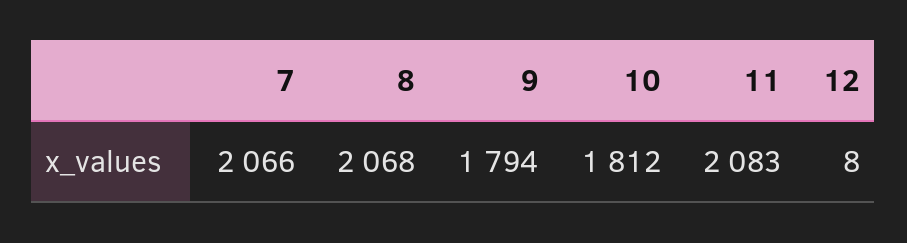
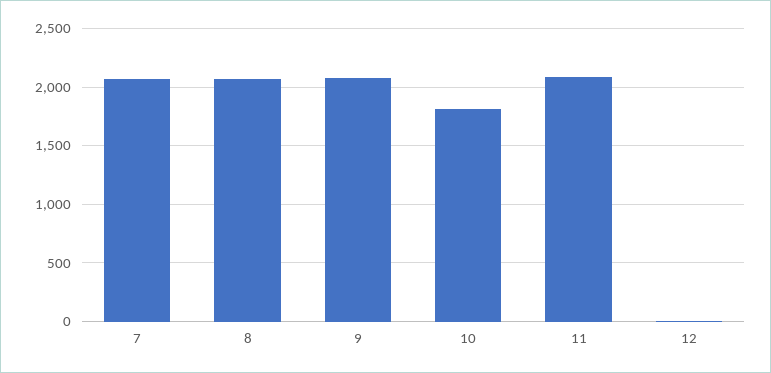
9: 1794 -> 2100

